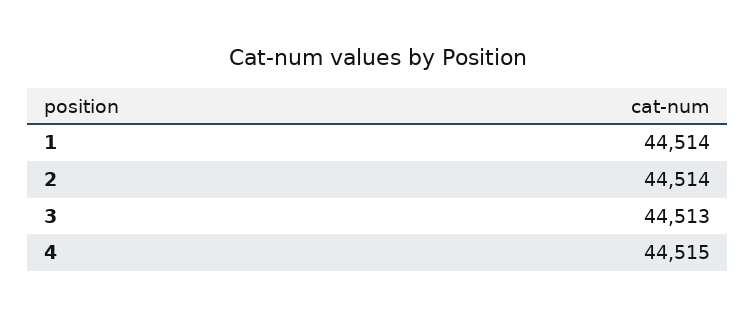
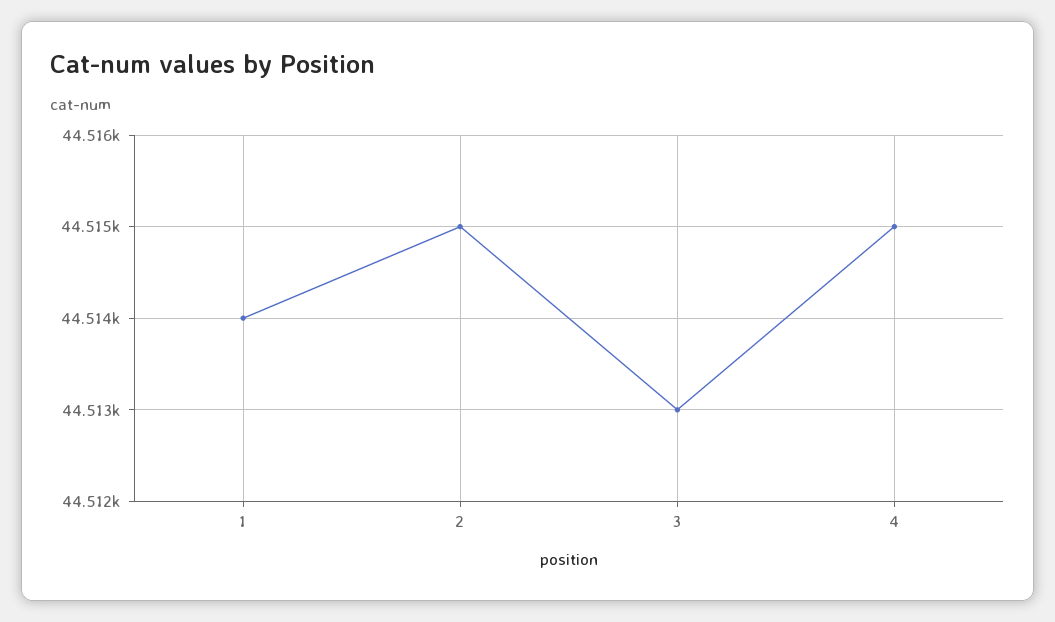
2: 44514 -> 44515

